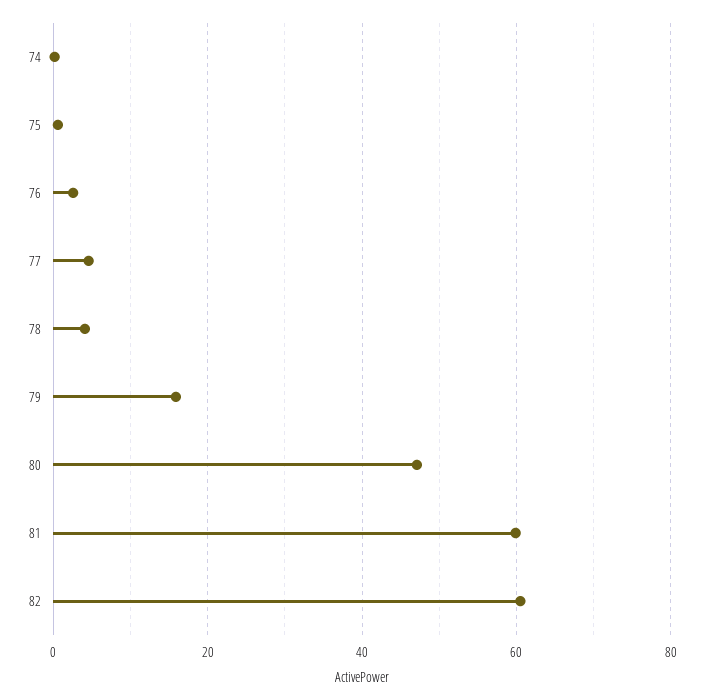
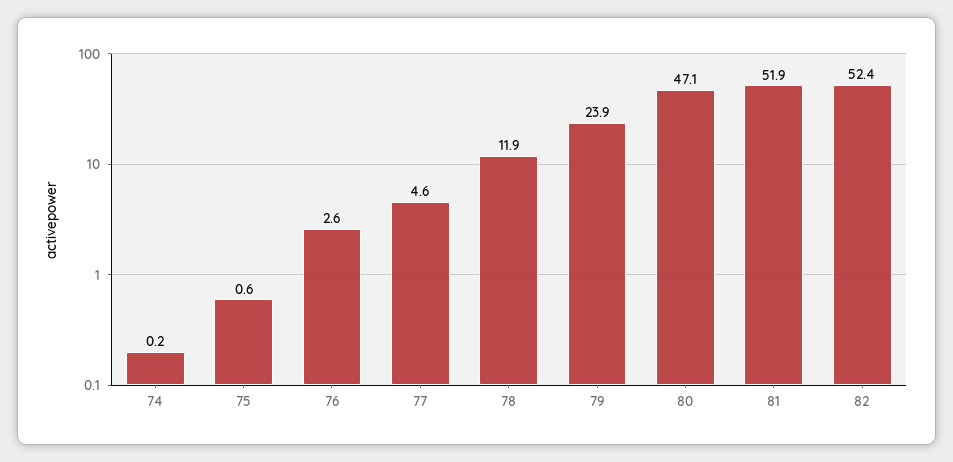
78: 4 -> 11.9
79: 16 -> 23.9
81: 60 -> 51.9
82: 60 -> 52.4

